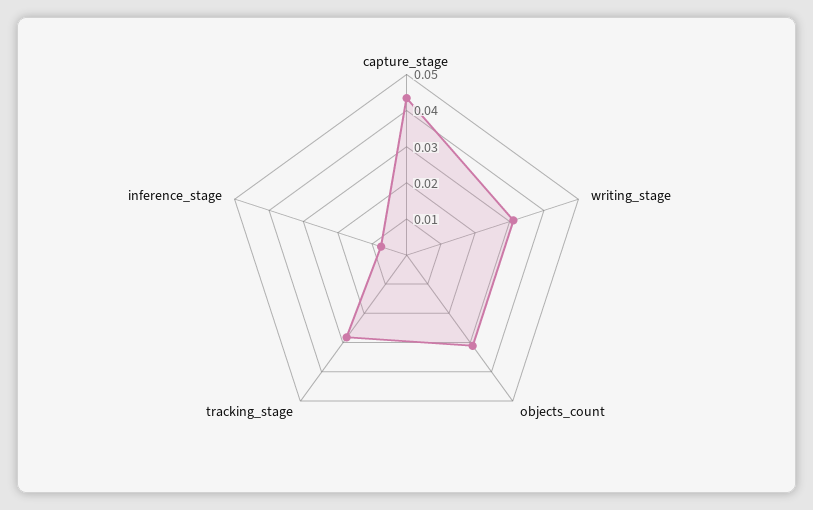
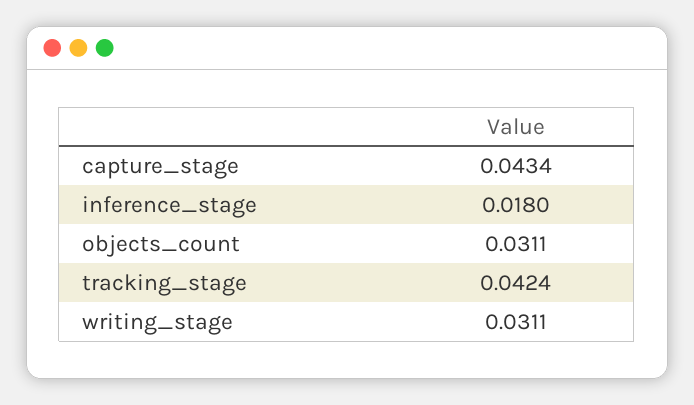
tracking_stage: 0.0275 -> 0.0424
inference_stage: 0.0075 -> 0.018

